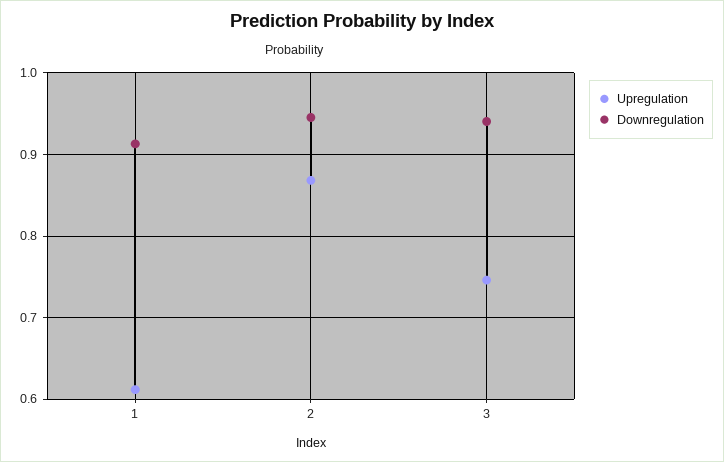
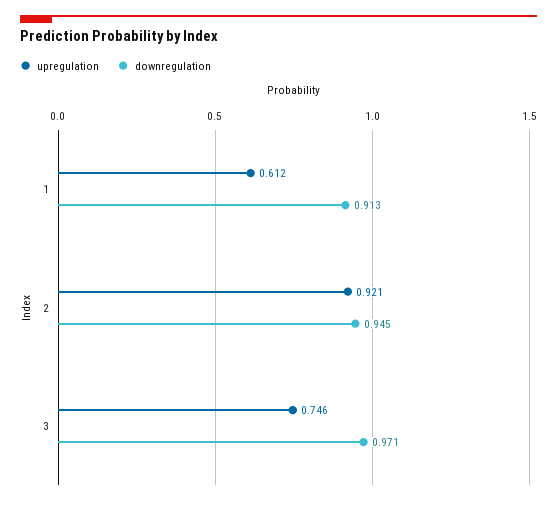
Upregulation, 2: 0.87 -> 0.921
Downregulation, 3: 0.94 -> 0.971

